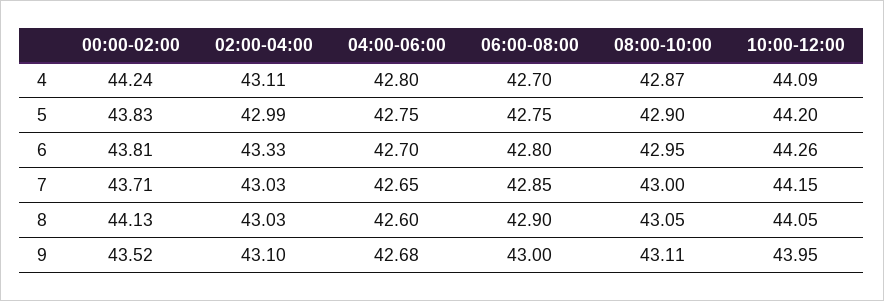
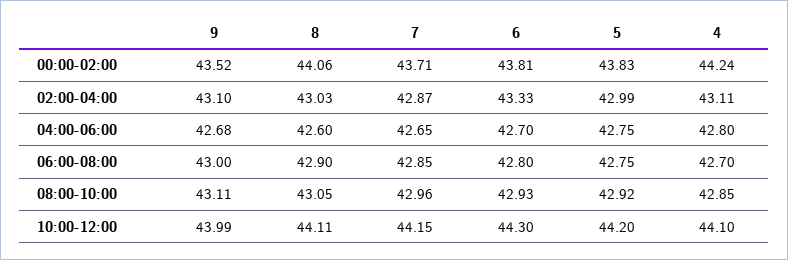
08:00-10:00, 4: 42.87 -> 42.85
10:00-12:00, 4: 44.09 -> 44.1
08:00-10:00, 5: 42.9 -> 42.92
08:00-10:00, 6: 42.95 -> 42.93
10:00-12:00, 6: 44.26 -> 44.3
02:00-04:00, 7: 43.03 -> 42.87
08:00-10:00, 7: 43 -> 42.96
00:00-02:00, 8: 44.13 -> 44.06
10:00-12:00, 8: 44.05 -> 44.11
10:00-12:00, 9: 43.95 -> 43.99

